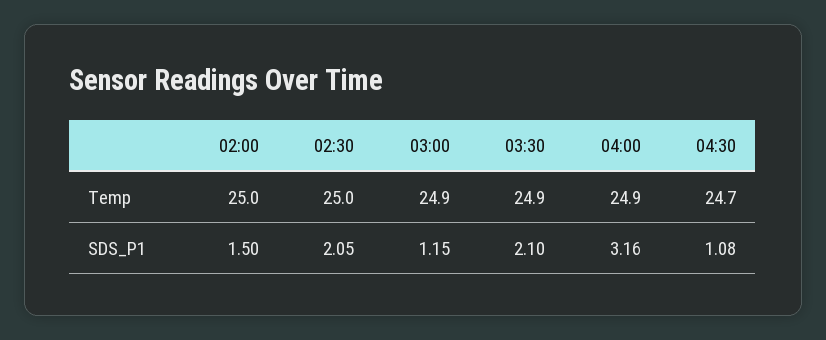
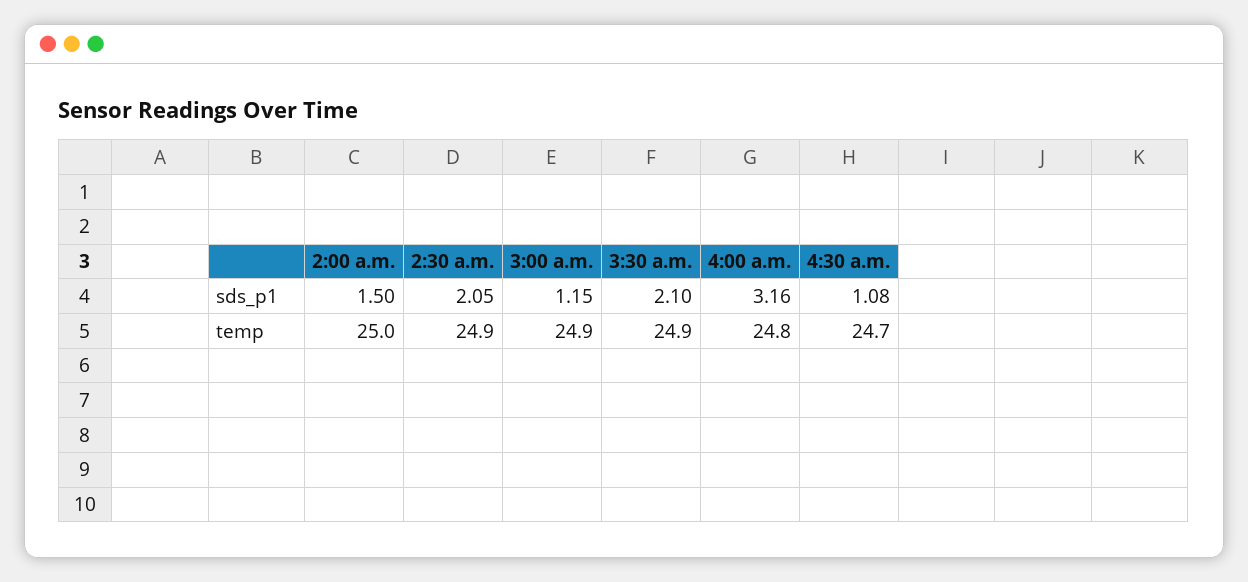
02:30, Temp: 25 -> 24.9
04:00, Temp: 24.9 -> 24.8

